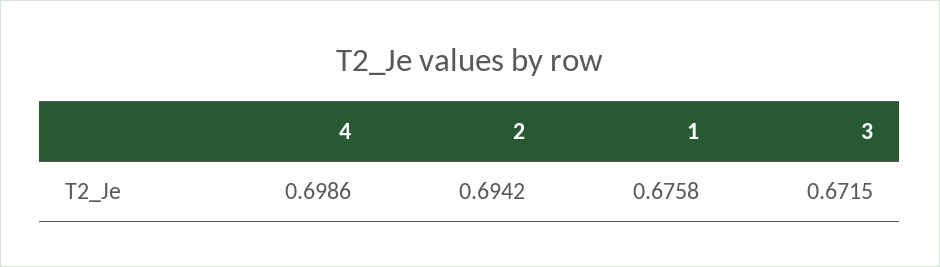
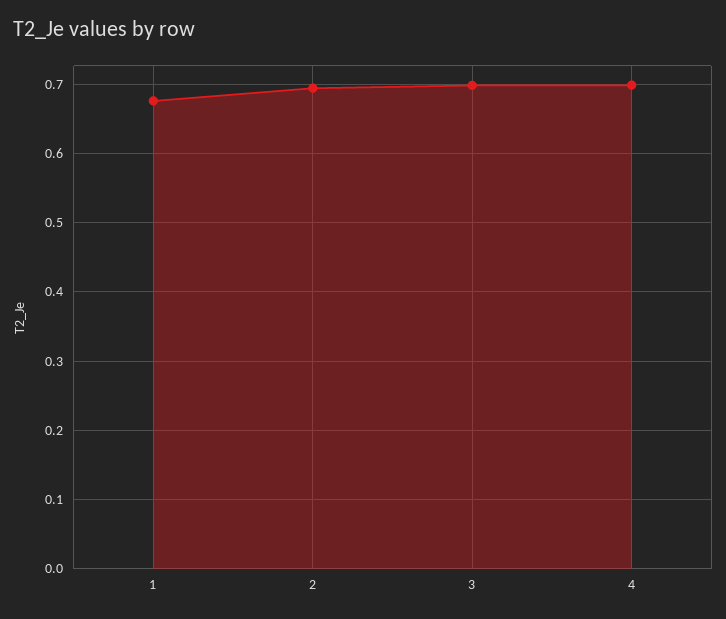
3: 0.6715 -> 0.7

